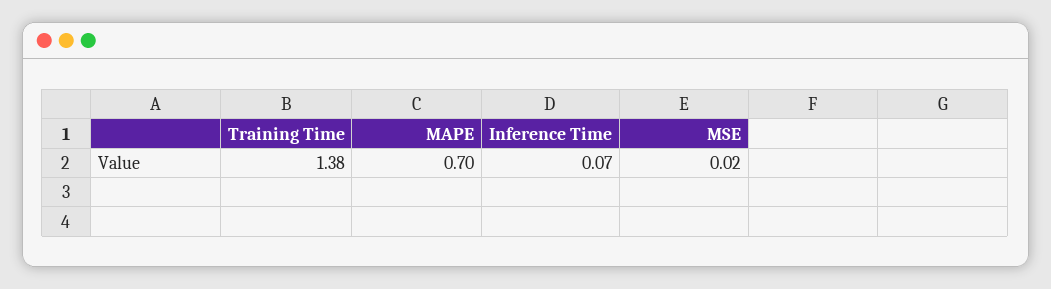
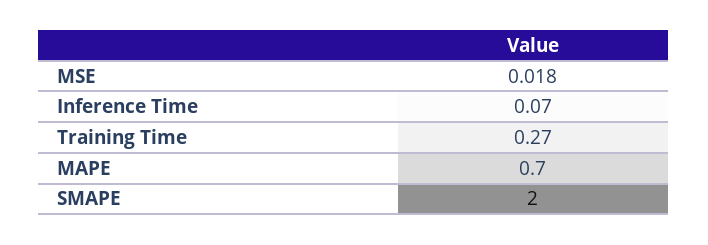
Training Time: 1.38 -> 0.27
SMAPE: none -> 2

